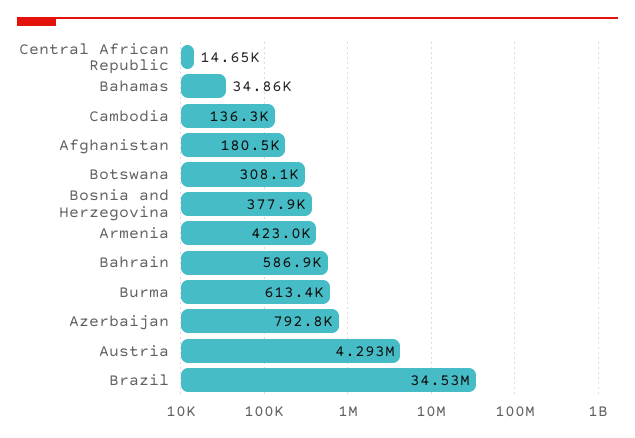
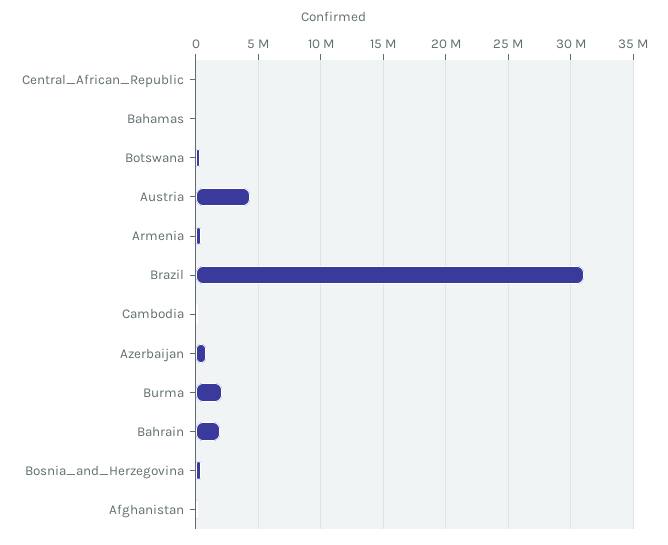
Bahrain: 586900 -> 2000000
Burma: 613400 -> 2000000
Brazil: 34530000 -> 31000000

